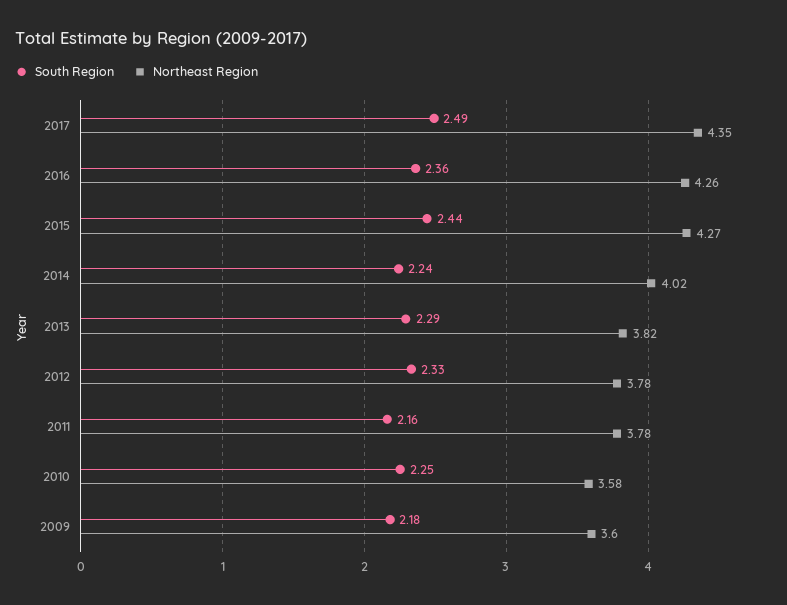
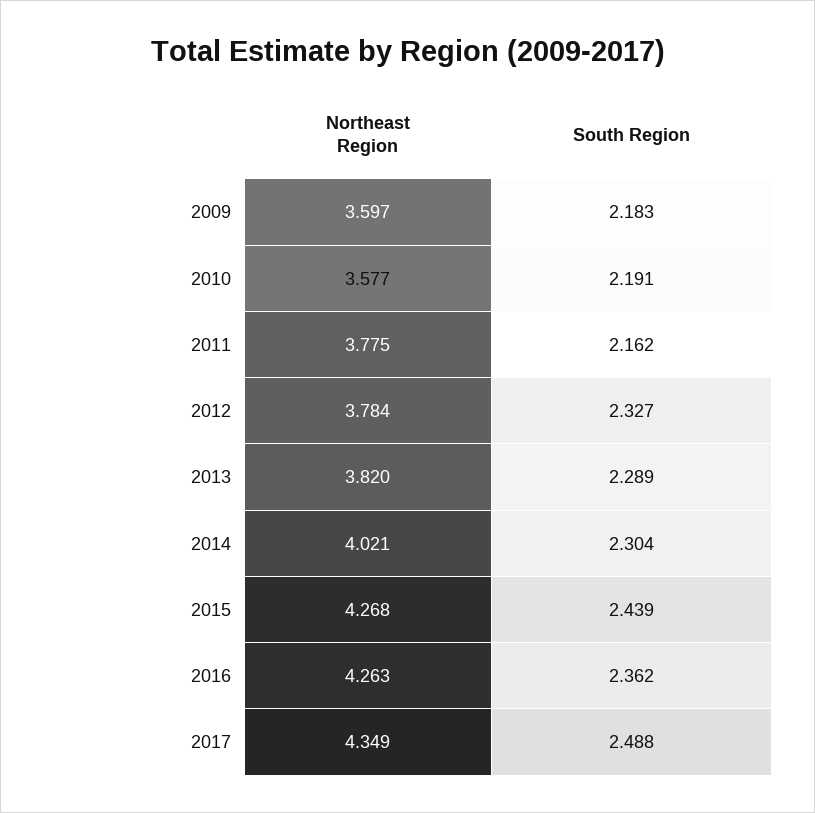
South Region, 2014: 2.24 -> 2.304
South Region, 2010: 2.25 -> 2.191

